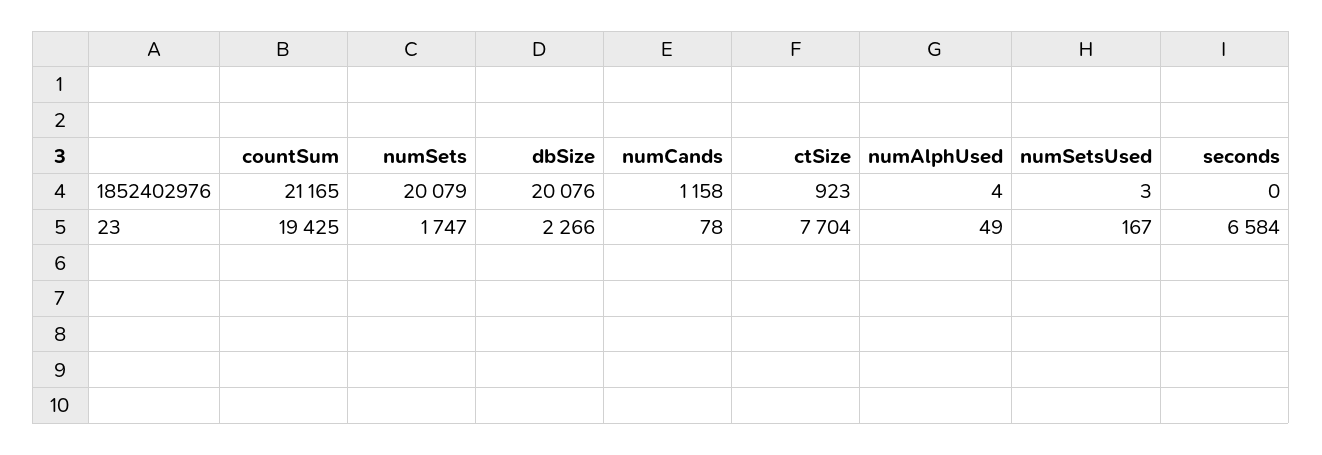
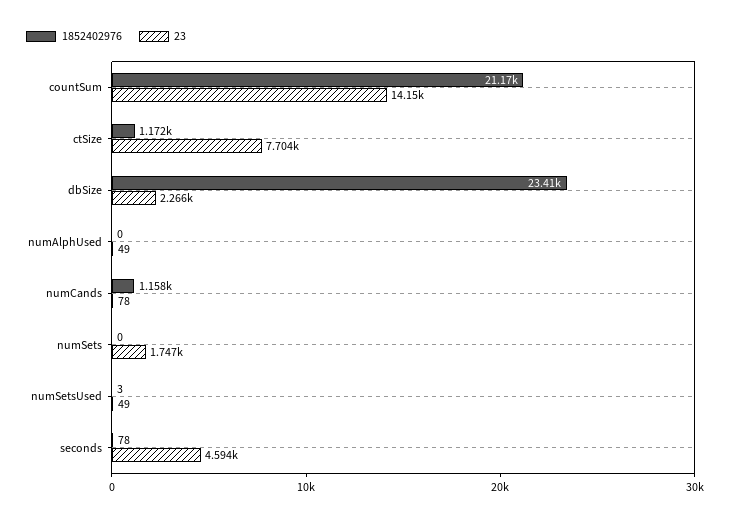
1852402976, numSets: 20079 -> 0
1852402976, dbSize: 20076 -> 23410
1852402976, ctSize: 923 -> 1172
1852402976, numAlphUsed: 4 -> 0
1852402976, seconds: 0 -> 78
23, countSum: 19425 -> 14150
23, numSetsUsed: 167 -> 49
23, seconds: 6584 -> 4594

